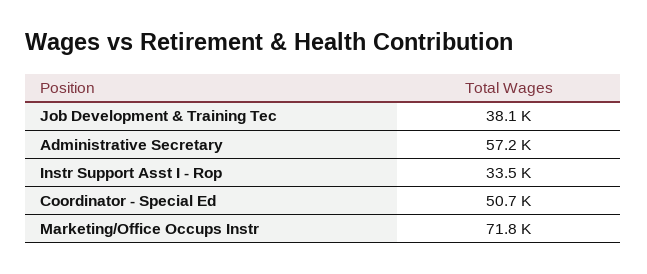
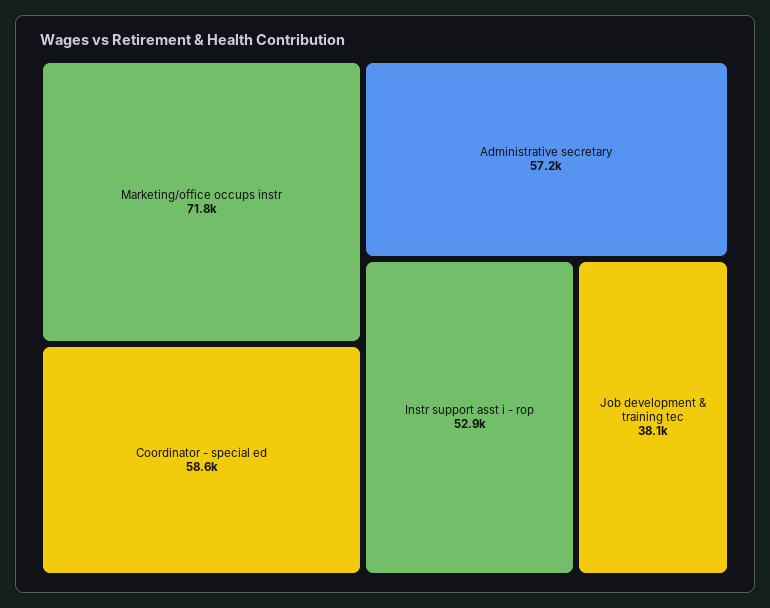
Instr Support Asst I - Rop: 33500 -> 52900
Coordinator - Special Ed: 50700 -> 58600

